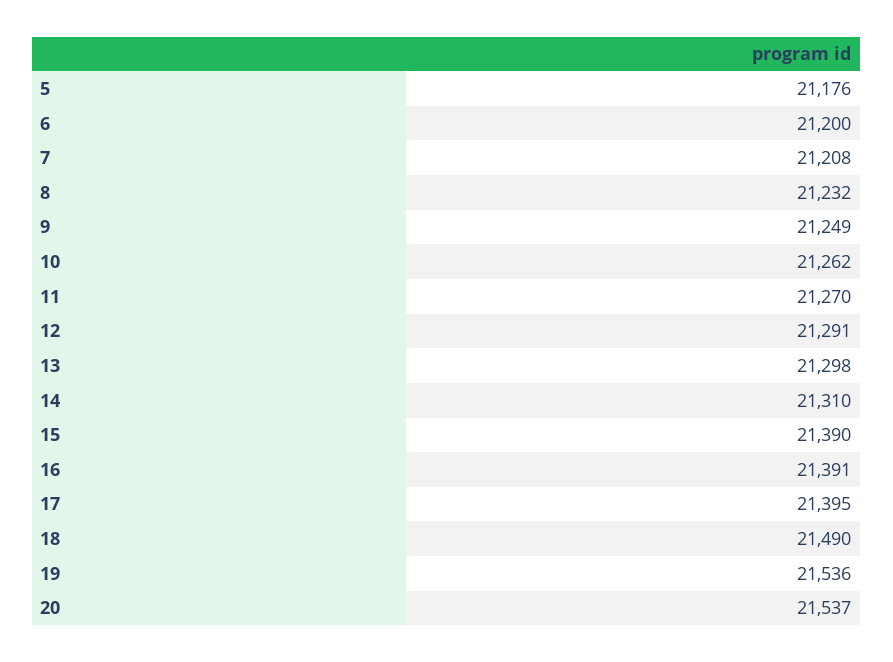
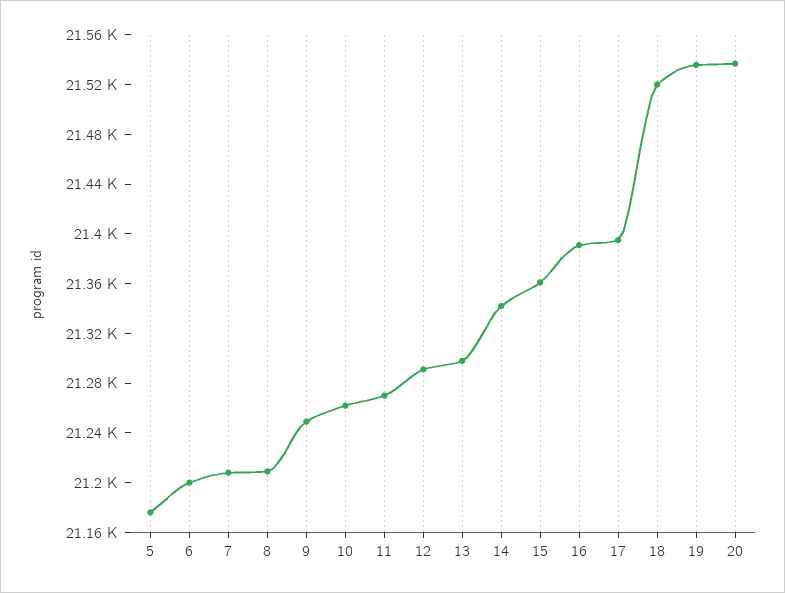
8: 21232 -> 21210
14: 21310 -> 21340
15: 21390 -> 21360
18: 21490 -> 21520

